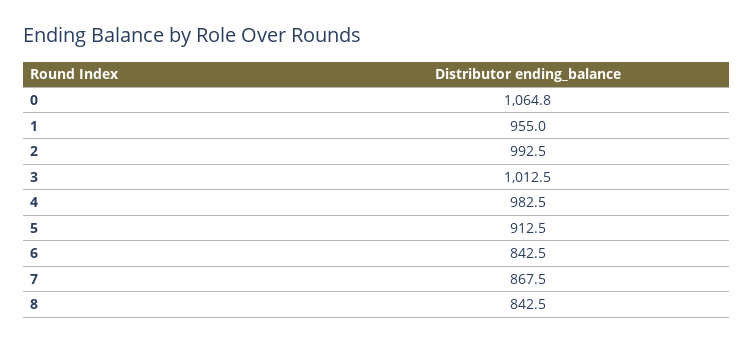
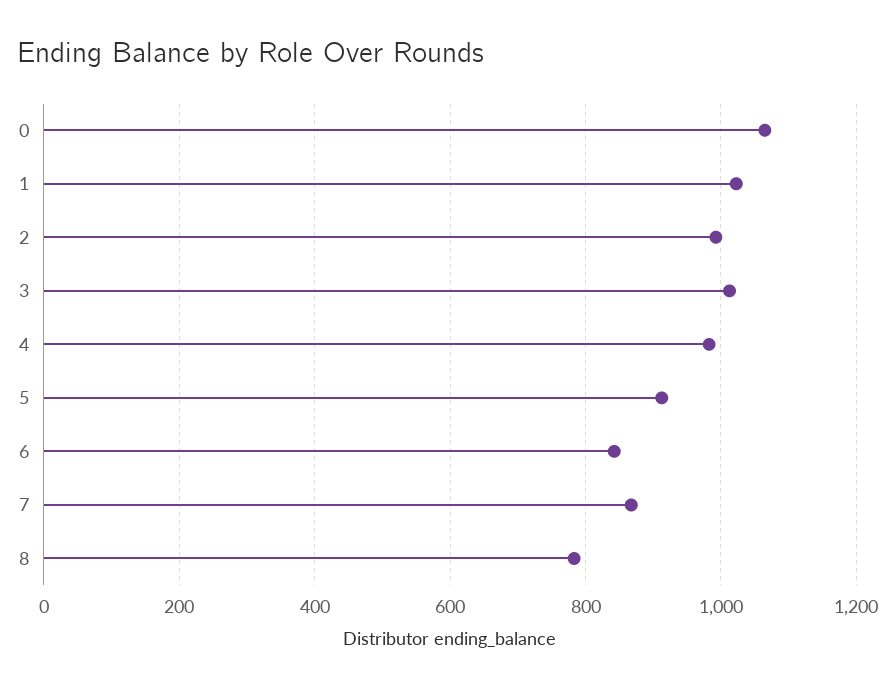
1: 955 -> 1020
8: 842.5 -> 780

